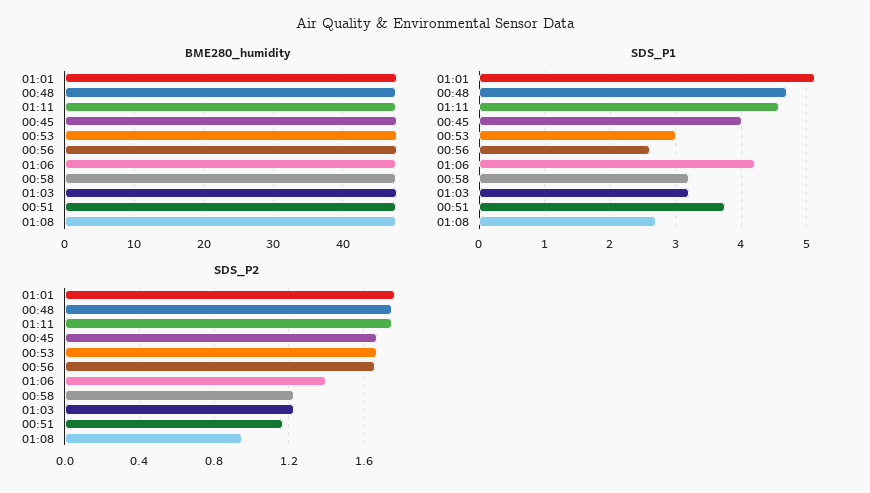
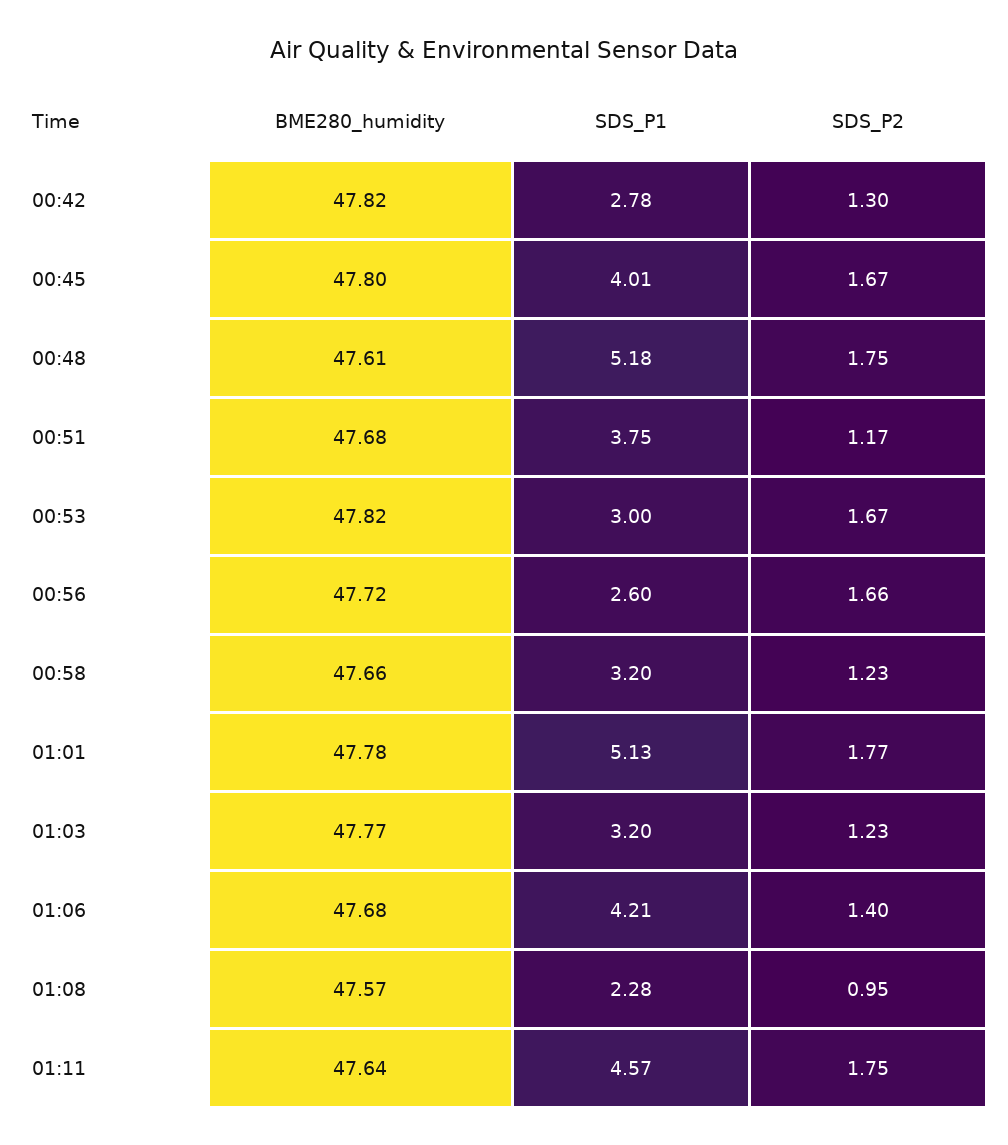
SDS_P1, 00:48: 4.7 -> 5.18
SDS_P1, 01:08: 2.7 -> 2.28
BME280_humidity, 00:42: none -> 47.82
SDS_P1, 00:42: none -> 2.78
SDS_P2, 00:42: none -> 1.3

